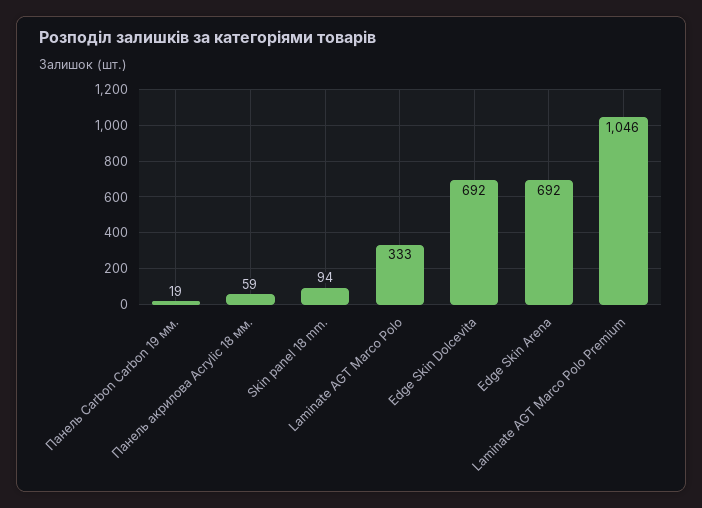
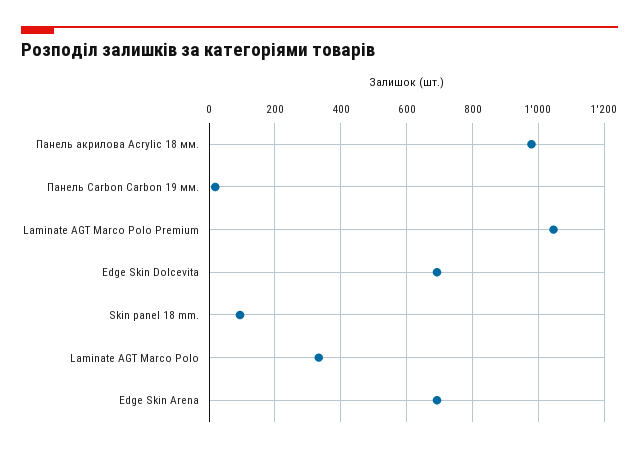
Панель акрилова Acrylic 18 мм.: 59 -> 980

